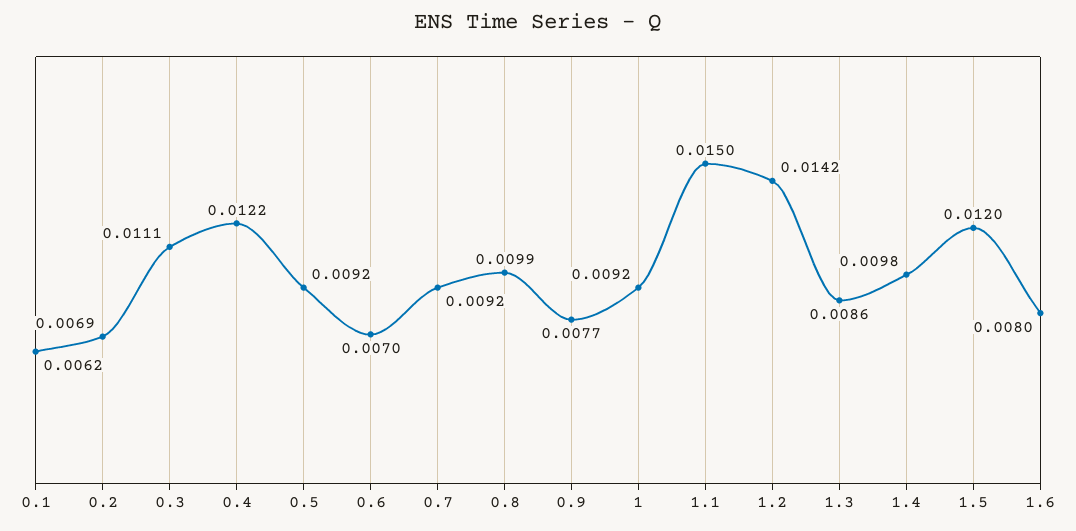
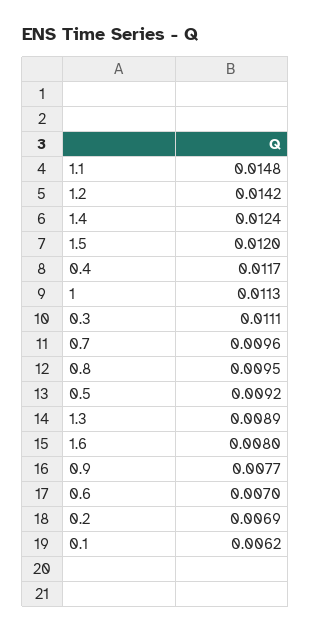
0.4: 0.0122 -> 0.0117
0.7: 0.0092 -> 0.0096
0.8: 0.0099 -> 0.0095
1: 0.0092 -> 0.0113
1.1: 0.015 -> 0.0148
1.3: 0.0086 -> 0.0089
1.4: 0.0098 -> 0.0124

